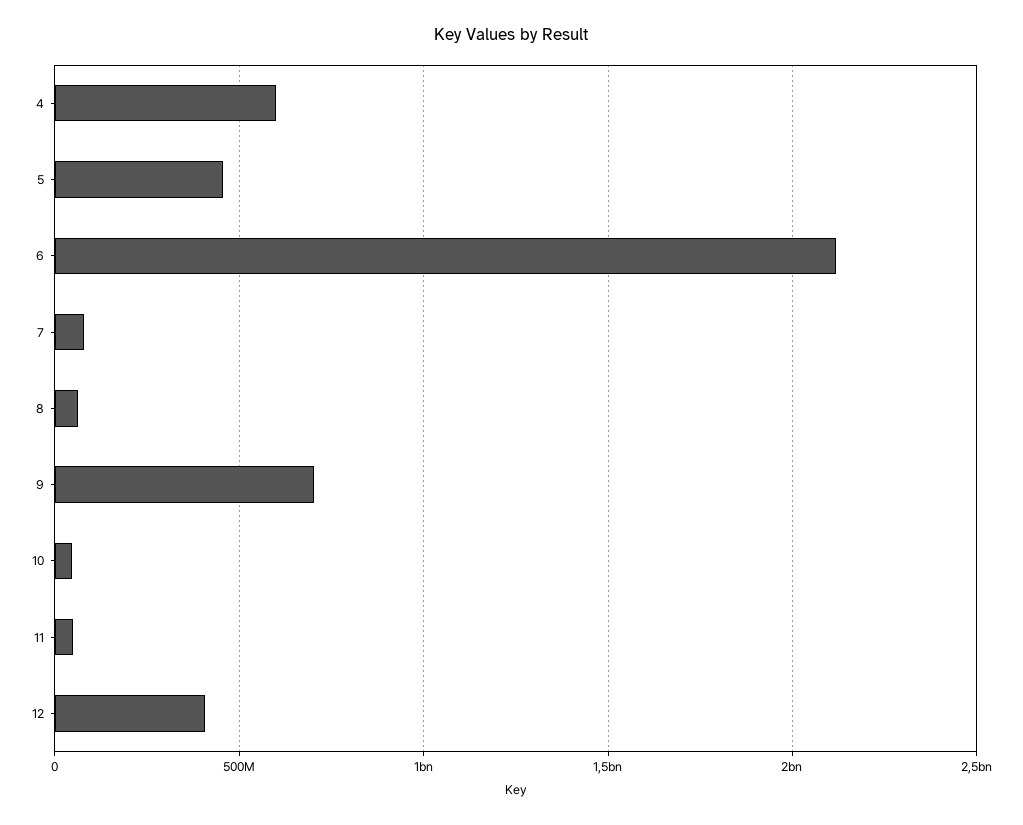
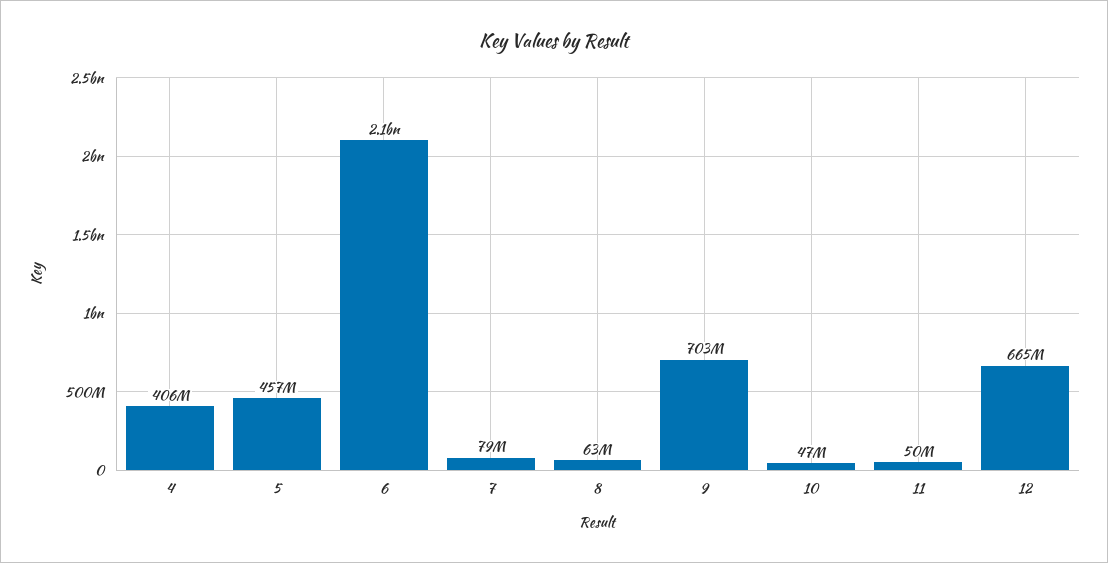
4: 600000000 -> 406000000
12: 400000000 -> 665000000

